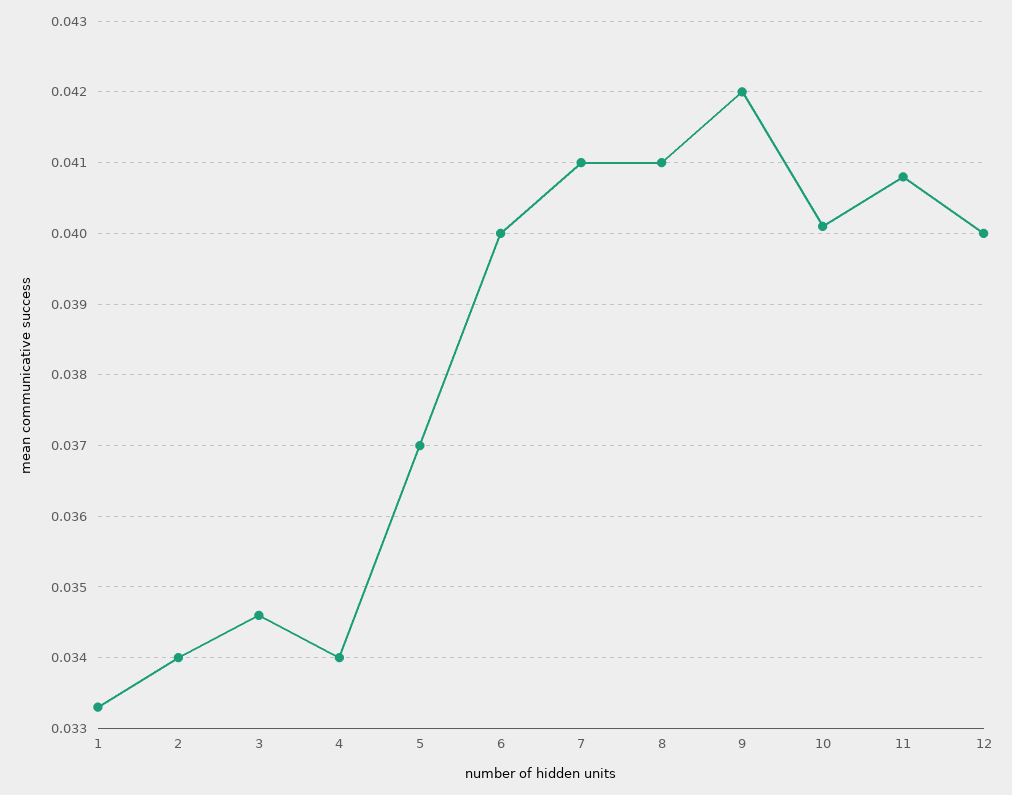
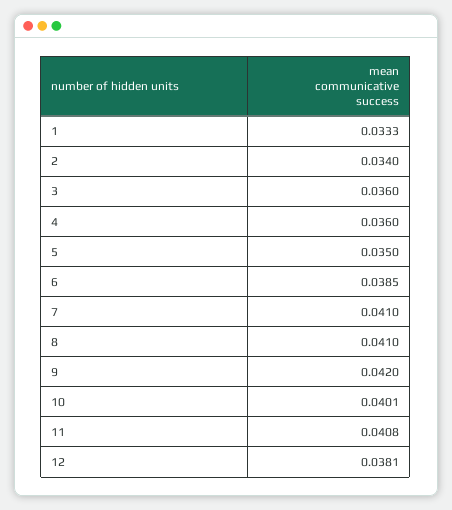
3: 0.0346 -> 0.036
4: 0.034 -> 0.036
5: 0.037 -> 0.035
6: 0.04 -> 0.0385
12: 0.04 -> 0.0381

